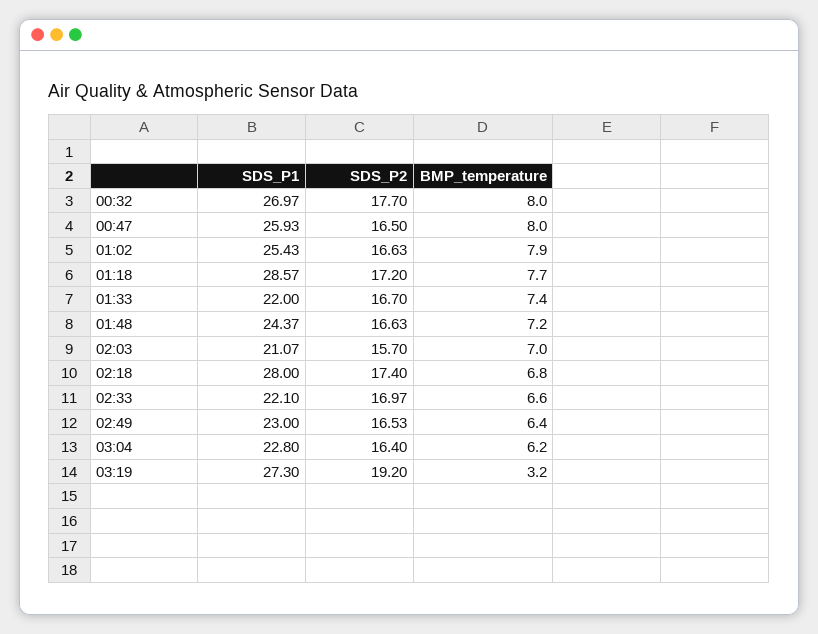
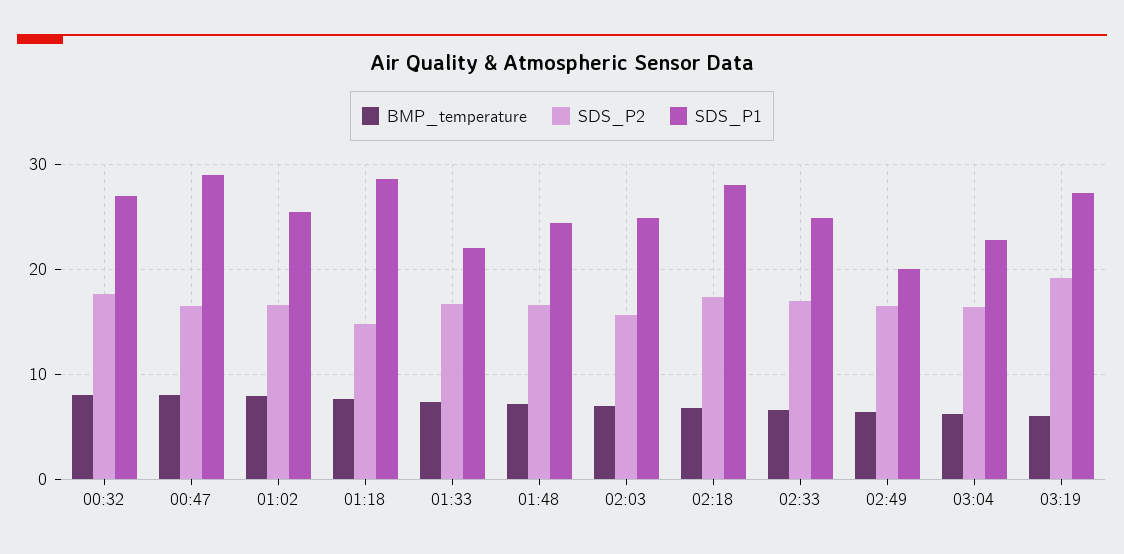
SDS_P1, 00:47: 25.93 -> 29
SDS_P2, 01:18: 17.2 -> 15
SDS_P1, 02:03: 21.07 -> 25
SDS_P1, 02:33: 22.1 -> 25
SDS_P1, 02:49: 23 -> 20
BMP_temperature, 03:19: 3.2 -> 6

